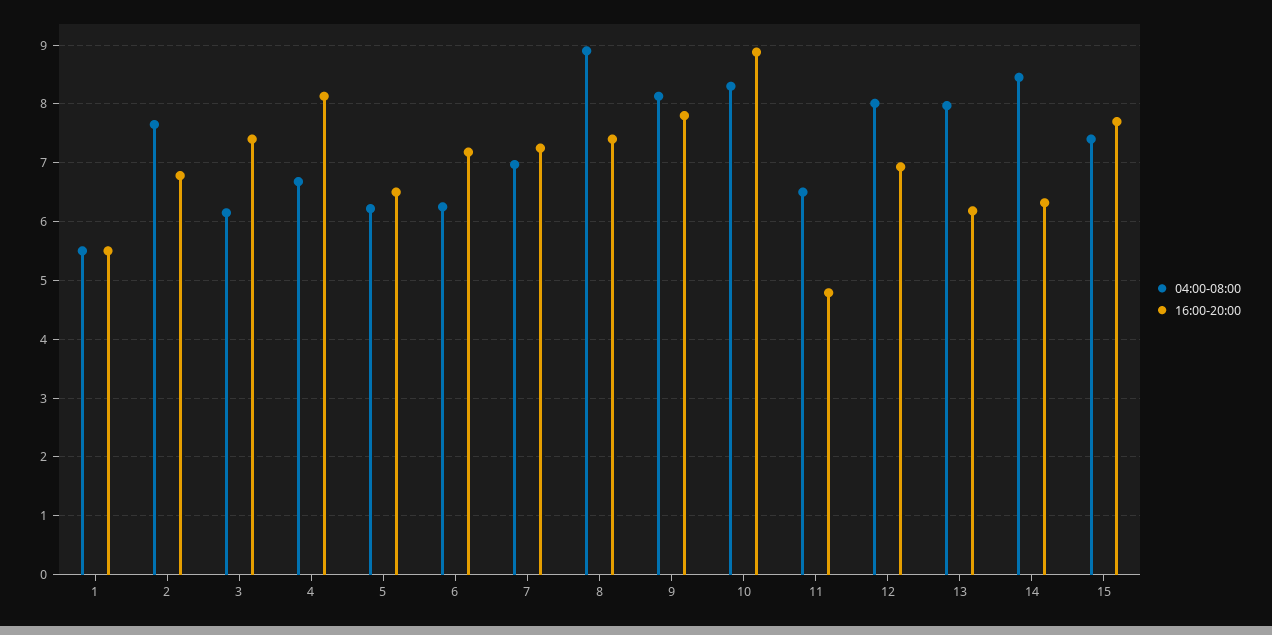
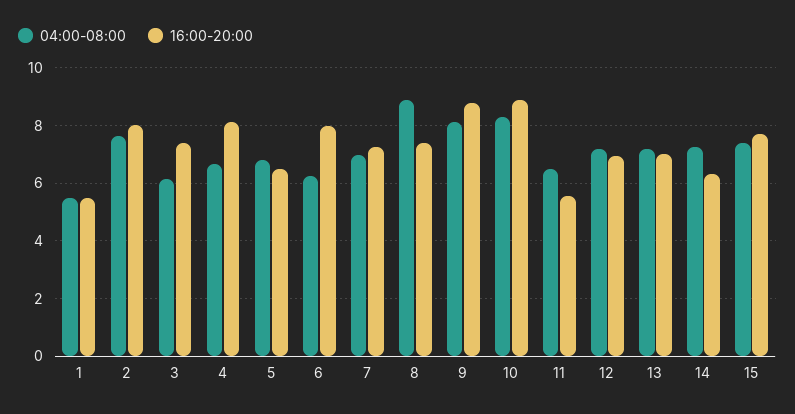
16:00-20:00, 2: 6.8 -> 8
04:00-08:00, 5: 6.2 -> 6.75
16:00-20:00, 6: 7.2 -> 8
16:00-20:00, 9: 7.8 -> 8.75
16:00-20:00, 11: 4.8 -> 5.5
04:00-08:00, 12: 8 -> 7.25
04:00-08:00, 13: 8 -> 7.25
16:00-20:00, 13: 6.2 -> 7
04:00-08:00, 14: 8.4 -> 7.25

